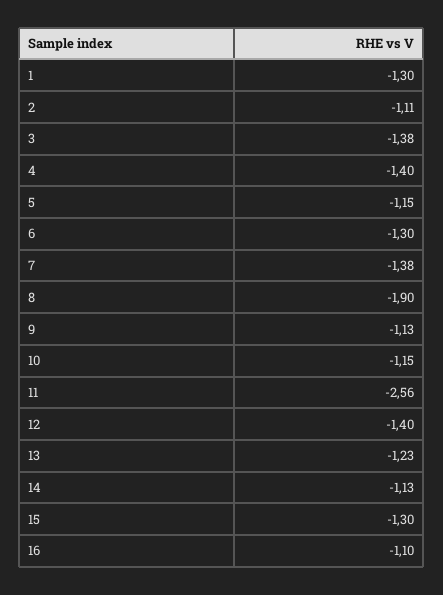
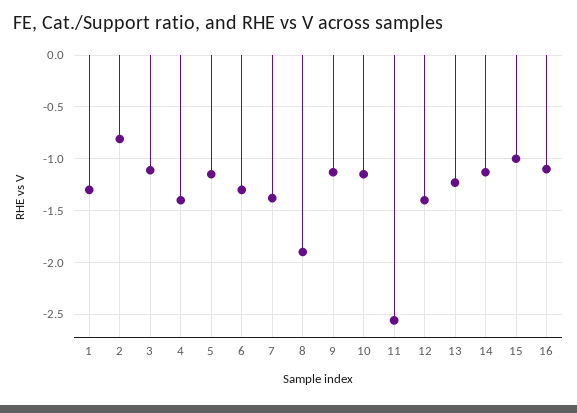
2: -1.11 -> -0.8
3: -1.38 -> -1.1
15: -1.3 -> -1

